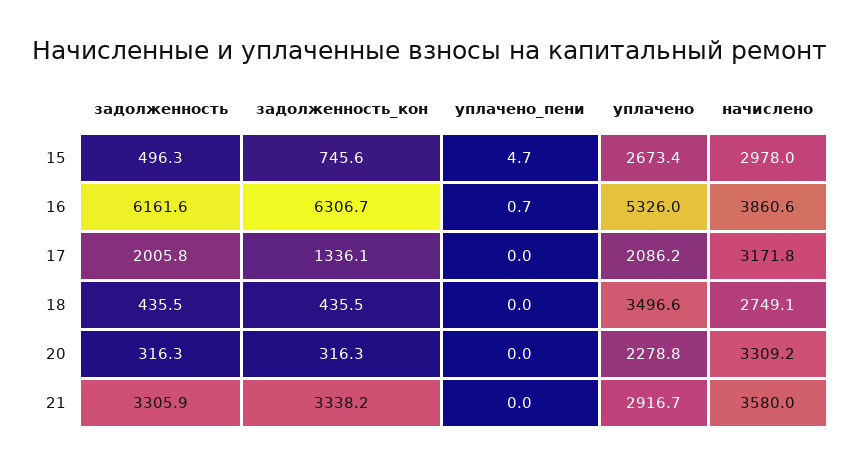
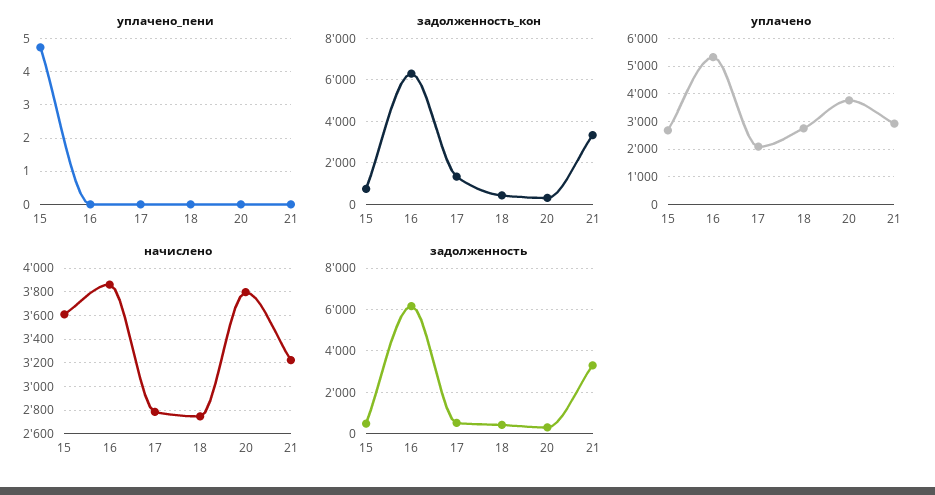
начислено, 15: 2978 -> 3600
уплачено_пени, 16: 0.7 -> 0
задолженность, 17: 2005.8 -> 500
начислено, 17: 3171.8 -> 2800
уплачено, 18: 3496.6 -> 2750
уплачено, 20: 2278.8 -> 3750
начислено, 20: 3309.2 -> 3800
начислено, 21: 3580 -> 3200

